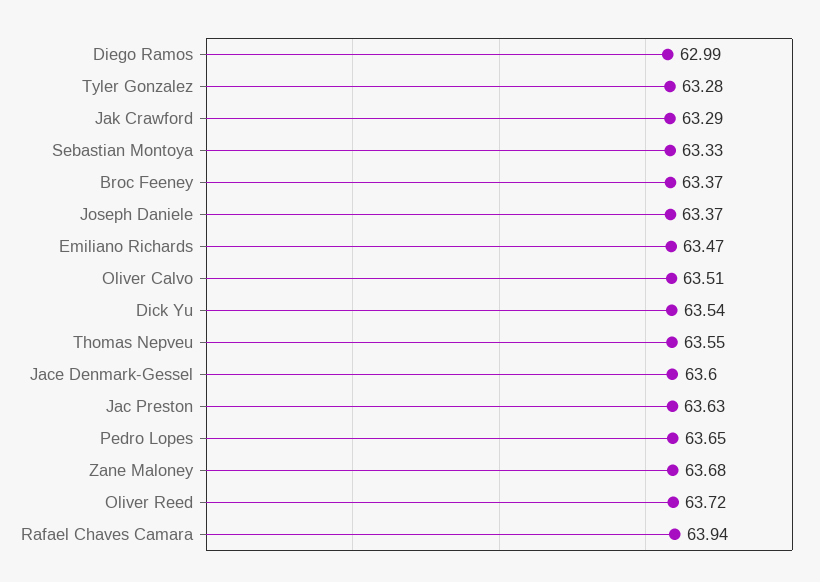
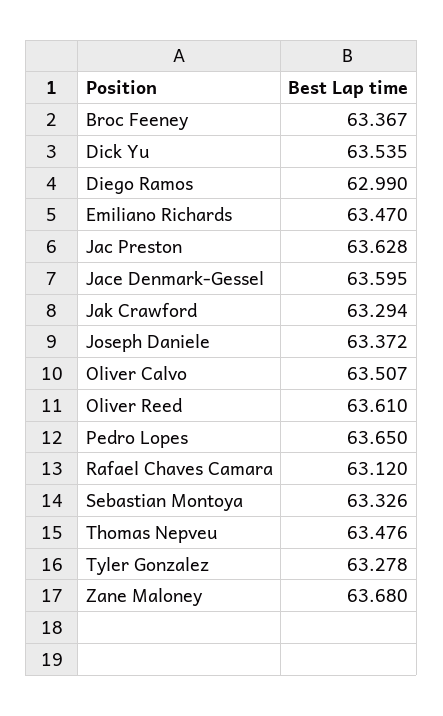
Thomas Nepveu: 63.55 -> 63.476
Oliver Reed: 63.72 -> 63.61
Rafael Chaves Camara: 63.94 -> 63.12

